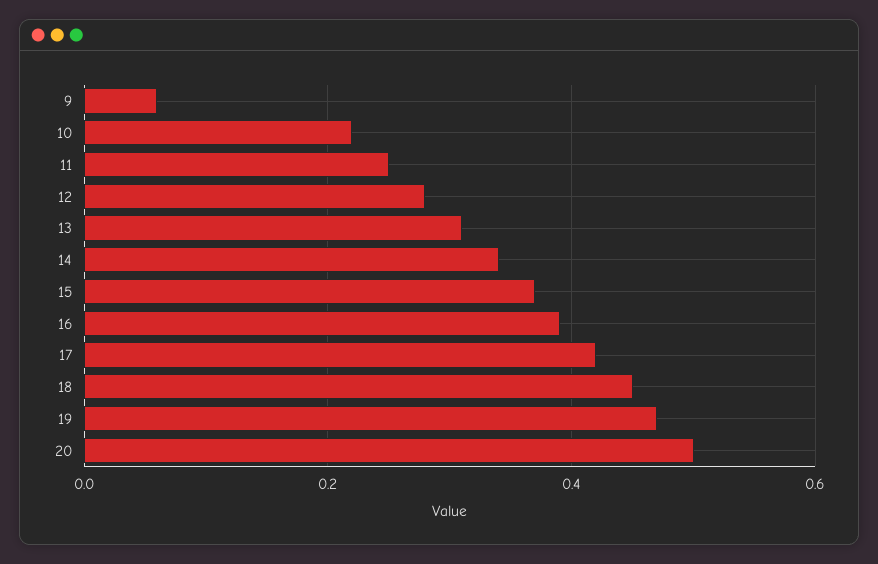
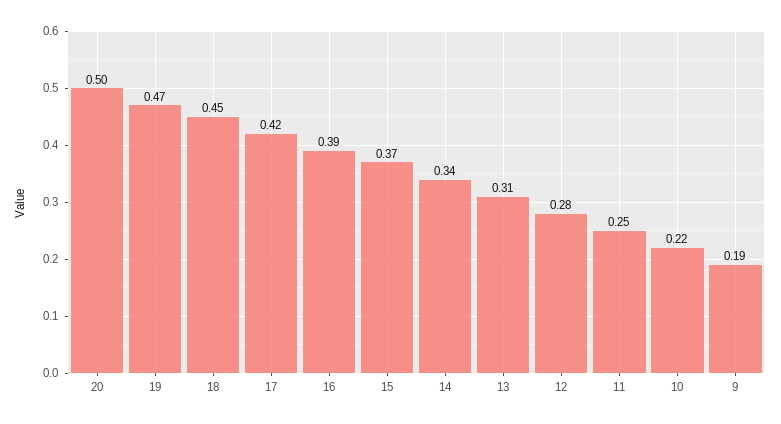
9: 0.05 -> 0.19

